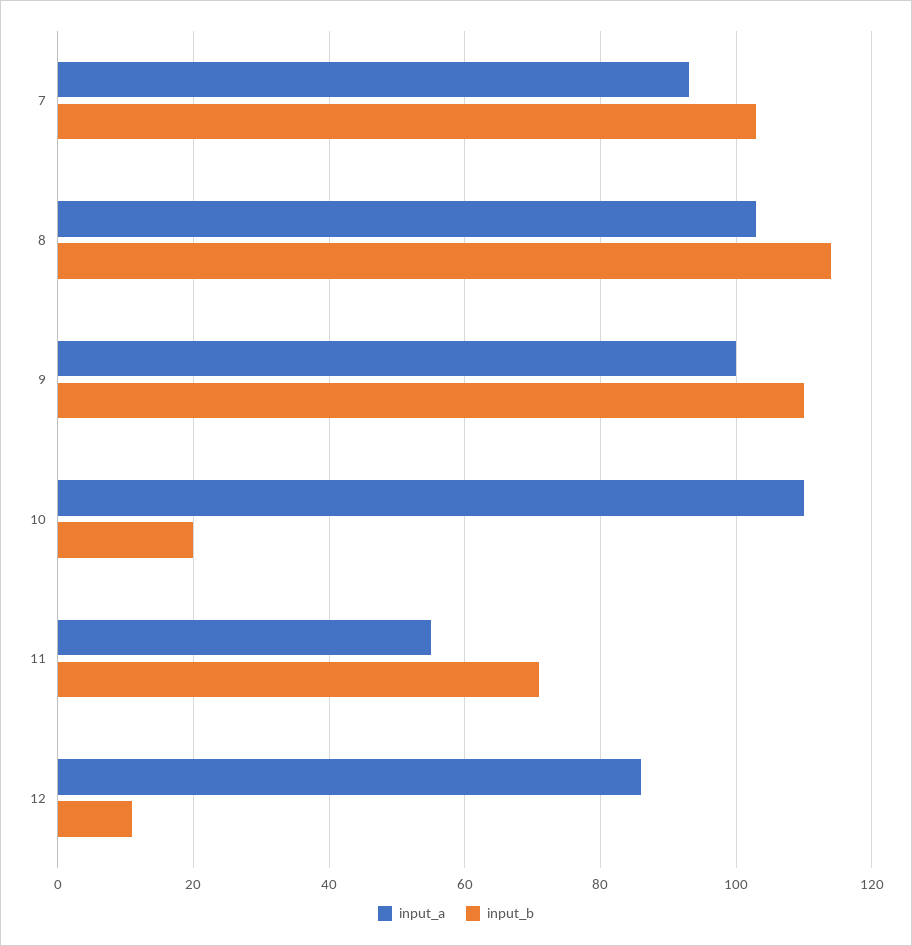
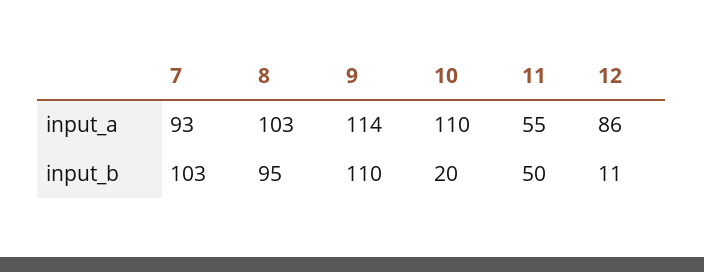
input_b, 8: 115 -> 95
input_a, 9: 100 -> 114
input_b, 11: 70 -> 50

